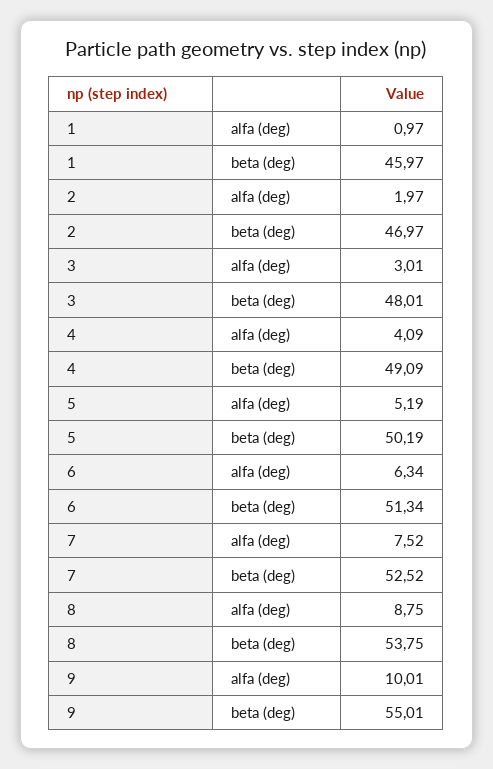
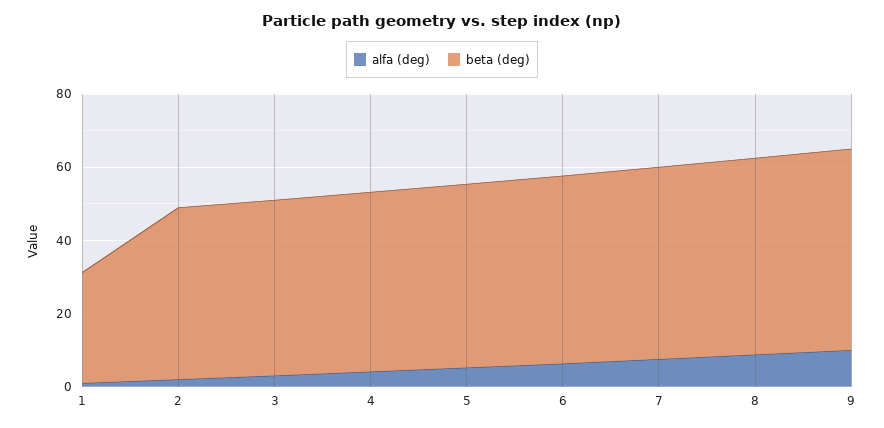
beta (deg), 1: 45.97 -> 30

